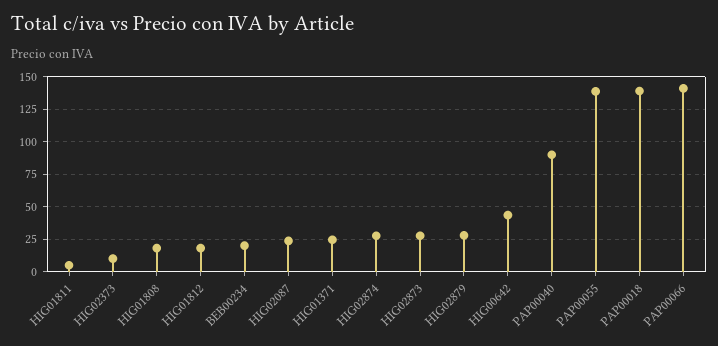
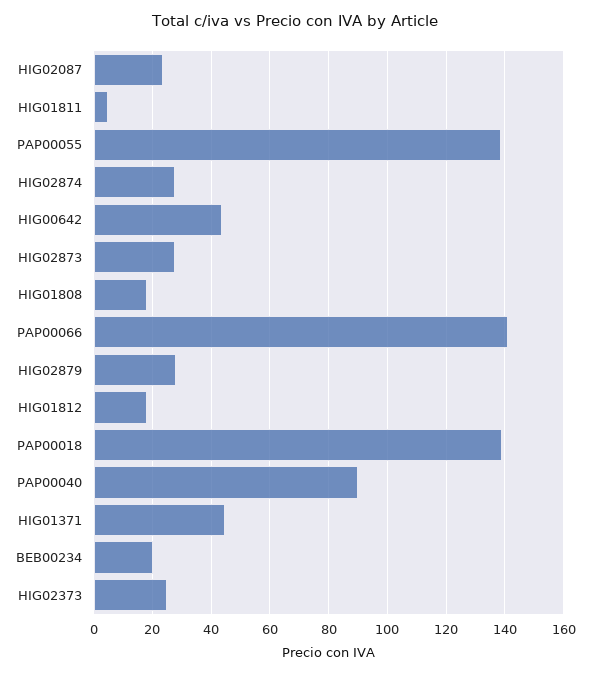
HIG02373: 10 -> 25
HIG01371: 25 -> 45

